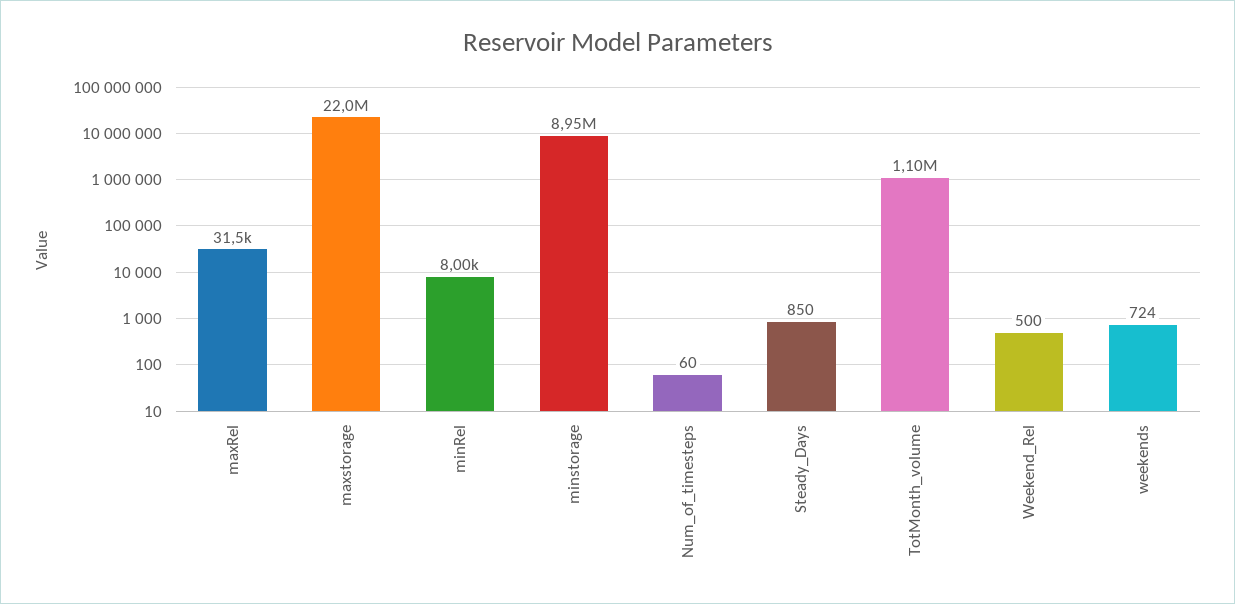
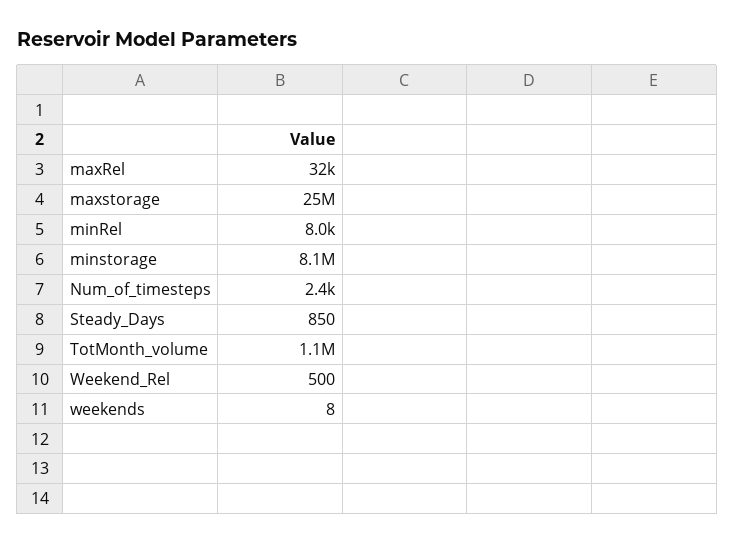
maxstorage: 22000000 -> 25000000
minstorage: 8950000 -> 8100000
Num_of_timesteps: 60 -> 2400
weekends: 724 -> 8

